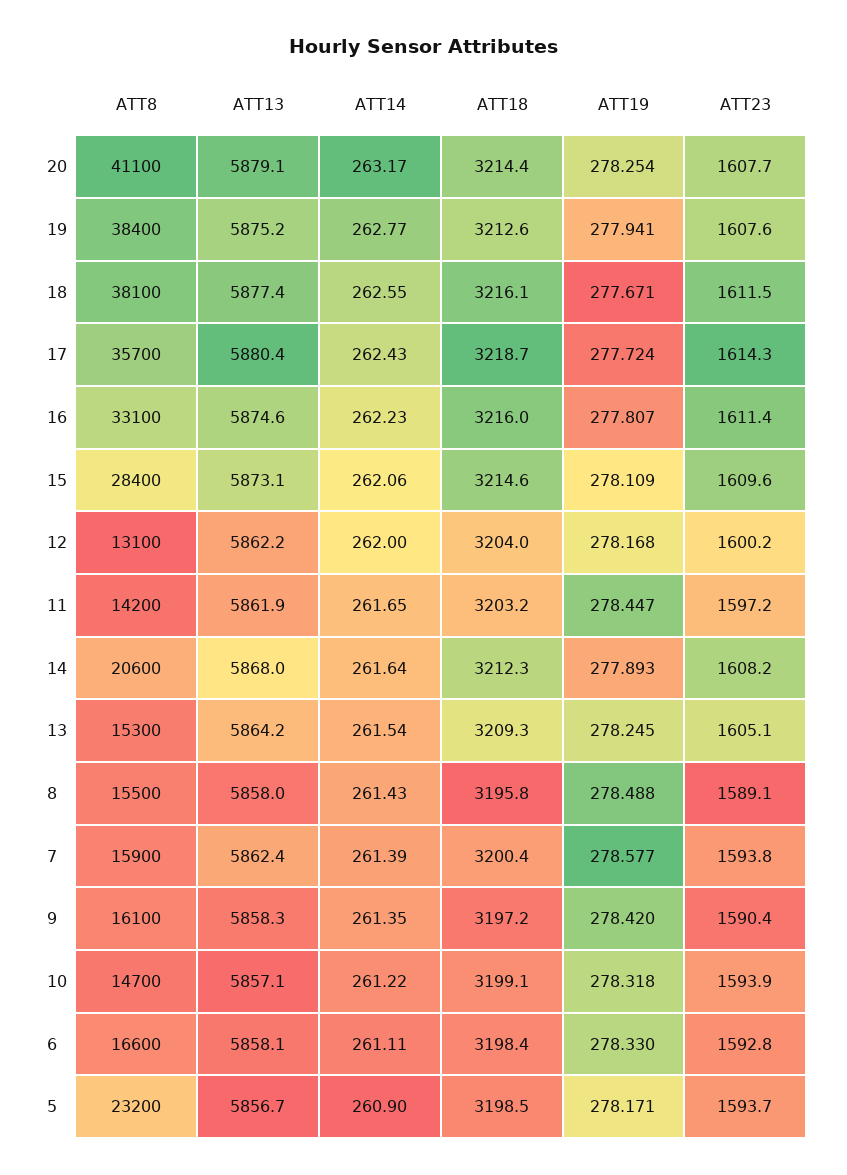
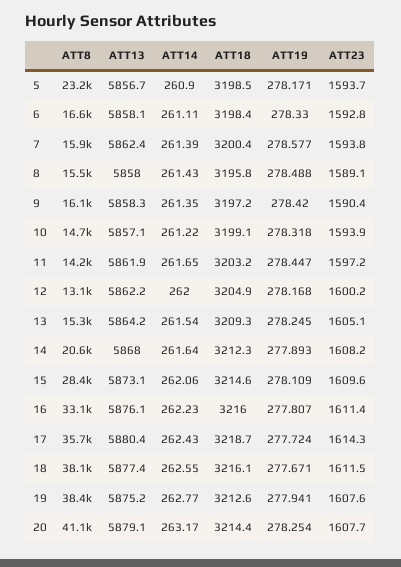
ATT13, 16: 5874.6 -> 5876.1
ATT18, 12: 3204 -> 3204.9

